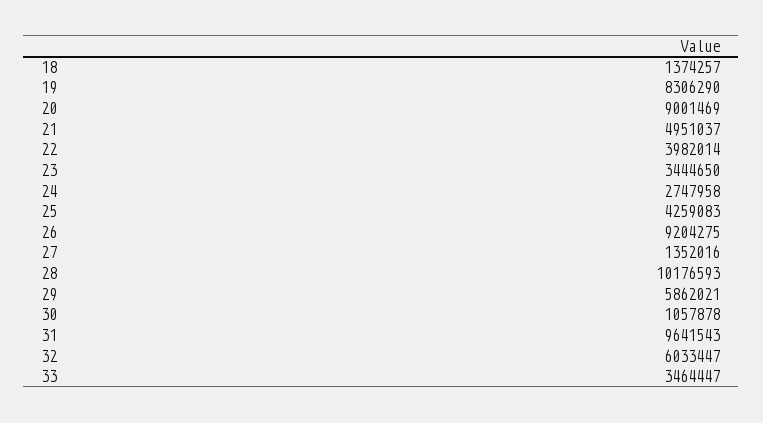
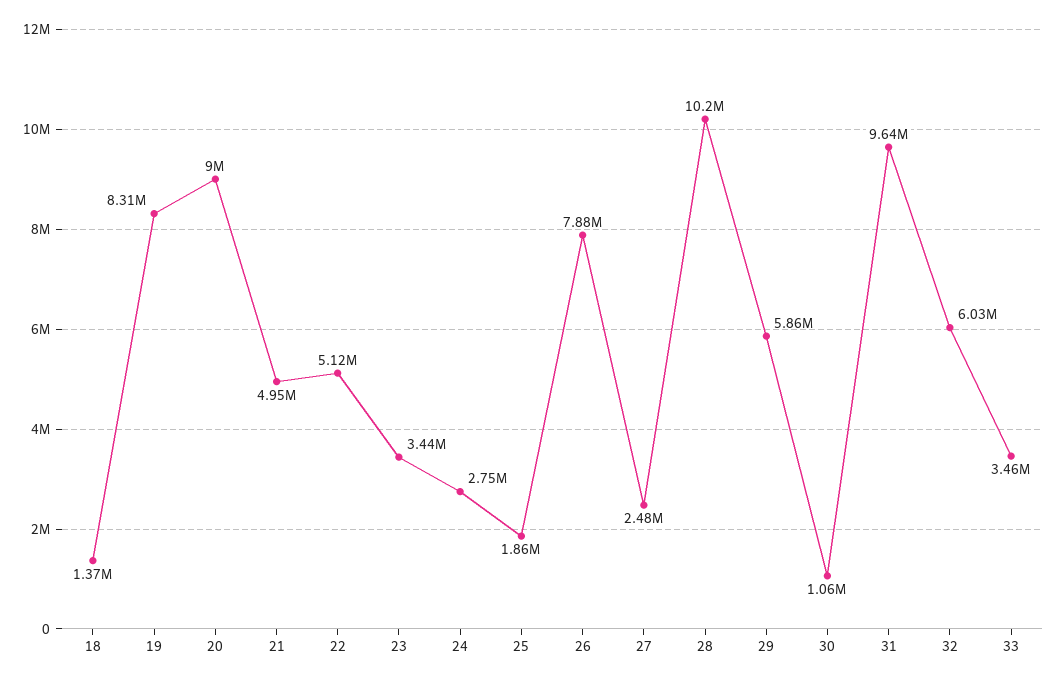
22: 3982014 -> 5120000
25: 4259083 -> 1860000
26: 9204275 -> 7880000
27: 1352016 -> 2480000

